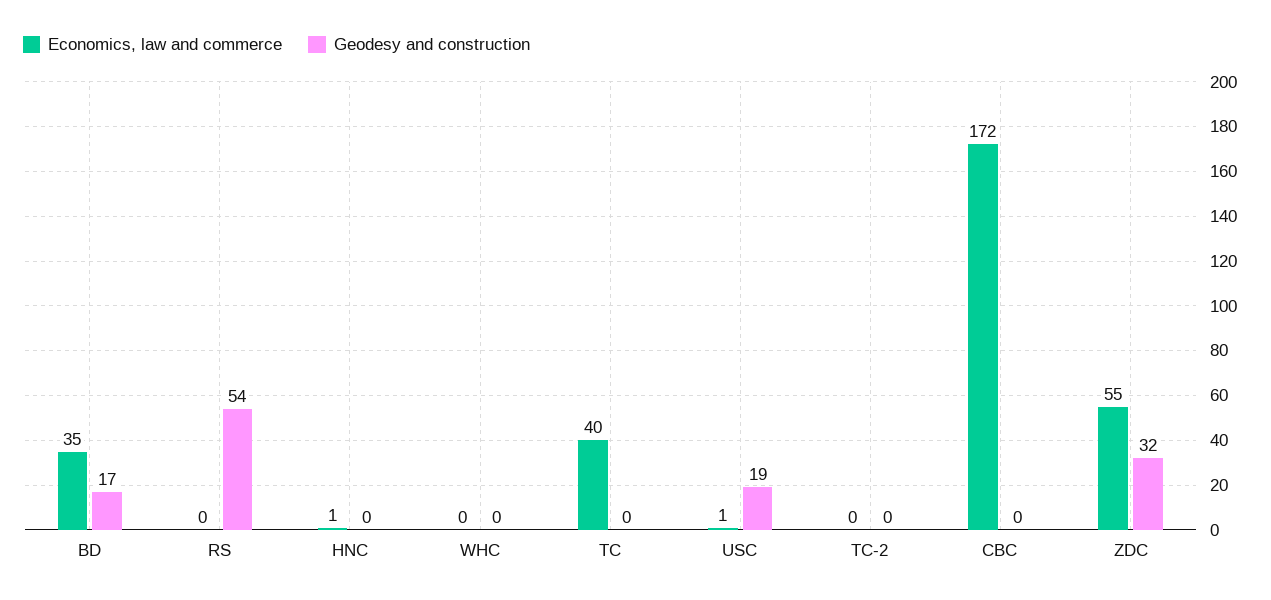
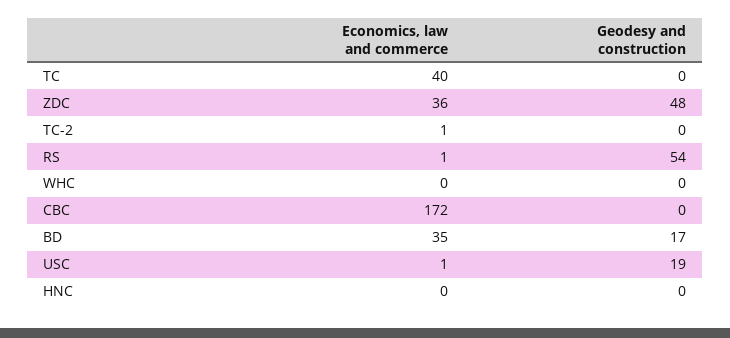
Economics, law and commerce, RS: 0 -> 1
Economics, law and commerce, HNC: 1 -> 0
Economics, law and commerce, TC-2: 0 -> 1
Economics, law and commerce, ZDC: 55 -> 36
Geodesy and construction, ZDC: 32 -> 48

